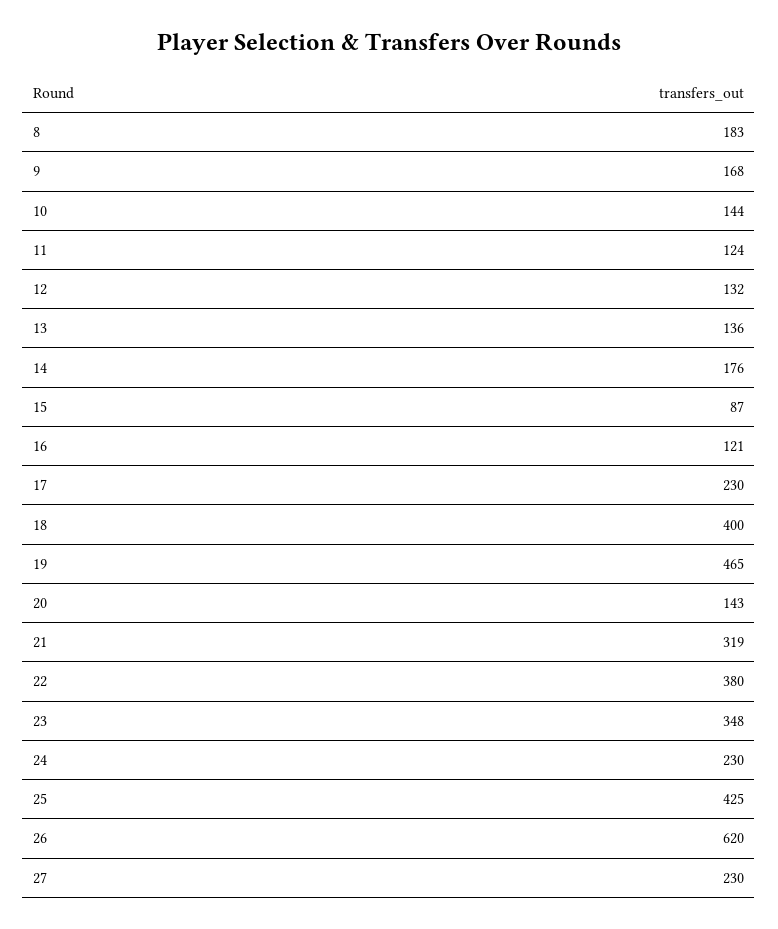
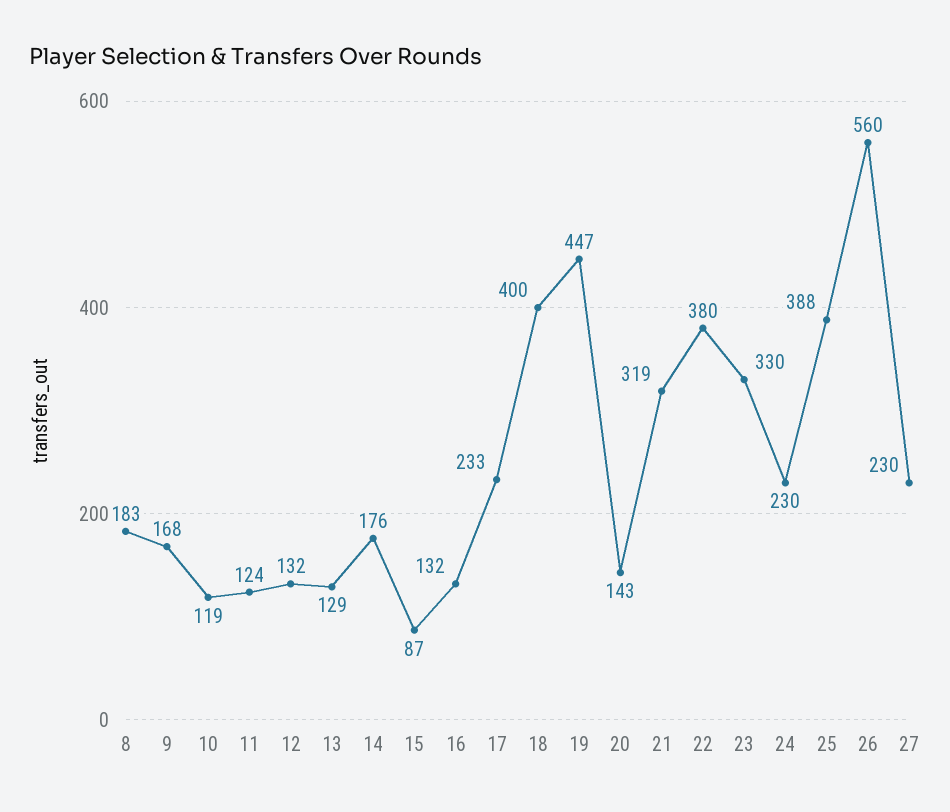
10: 144 -> 119
13: 136 -> 129
16: 121 -> 132
17: 230 -> 233
19: 465 -> 447
23: 348 -> 330
25: 425 -> 388
26: 620 -> 560

